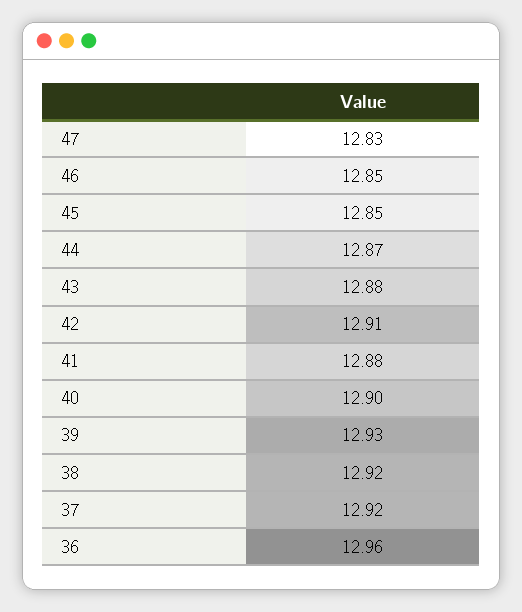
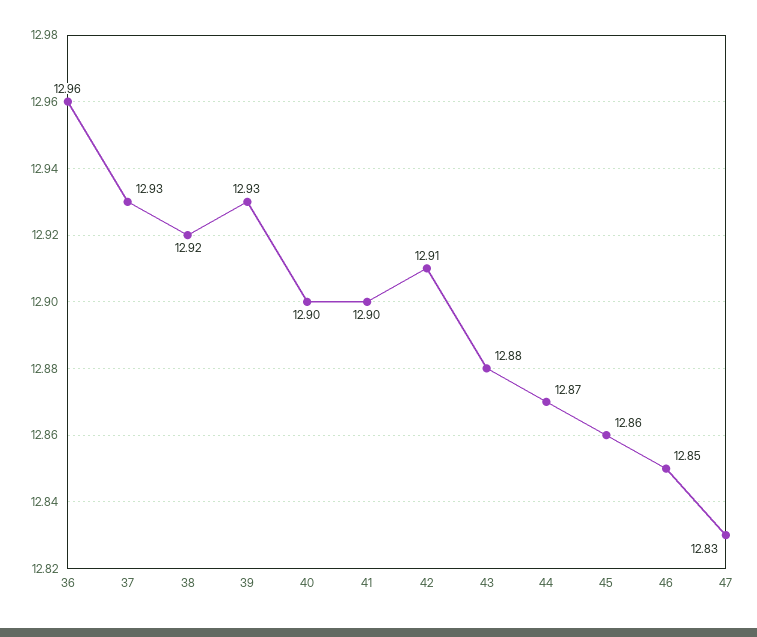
45: 12.85 -> 12.86
41: 12.88 -> 12.9
37: 12.92 -> 12.93

